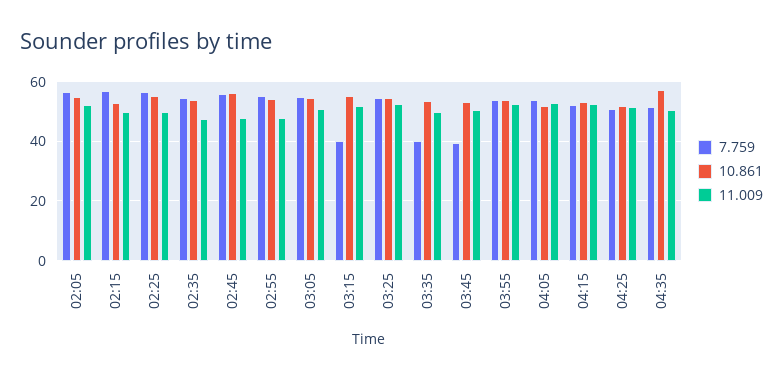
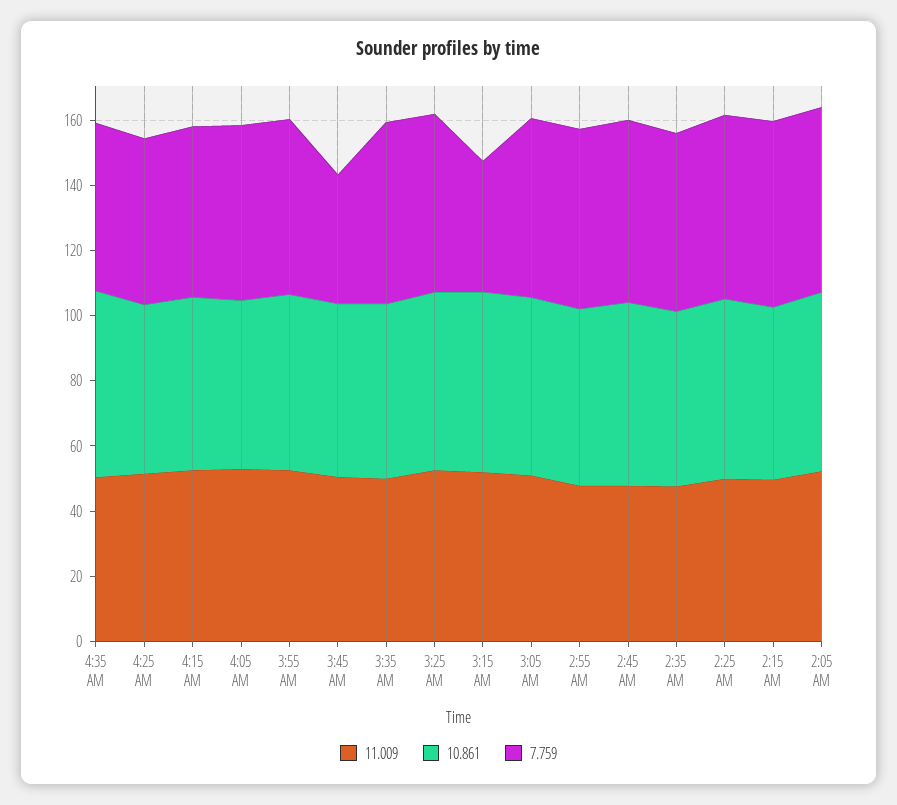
7.759, 03:35: 40 -> 55

